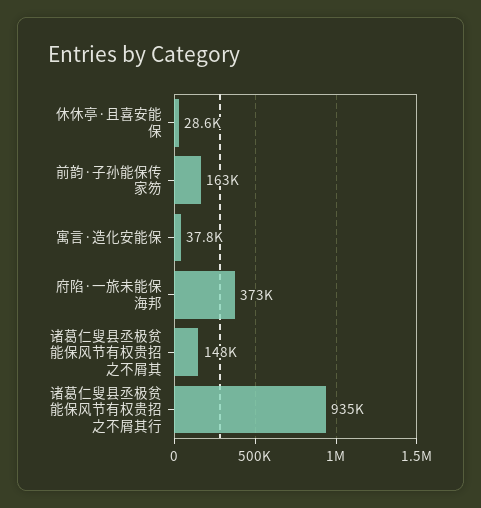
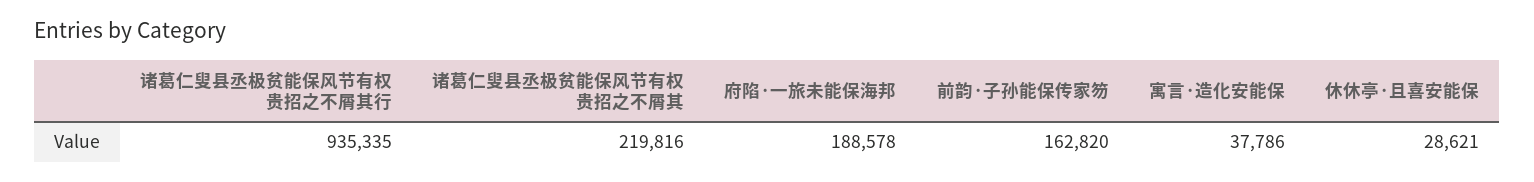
府陷·一旅未能保海邦: 373000 -> 188578
诸葛仁叟县丞极贫能保风节有权贵招之不屑其: 148000 -> 219816

